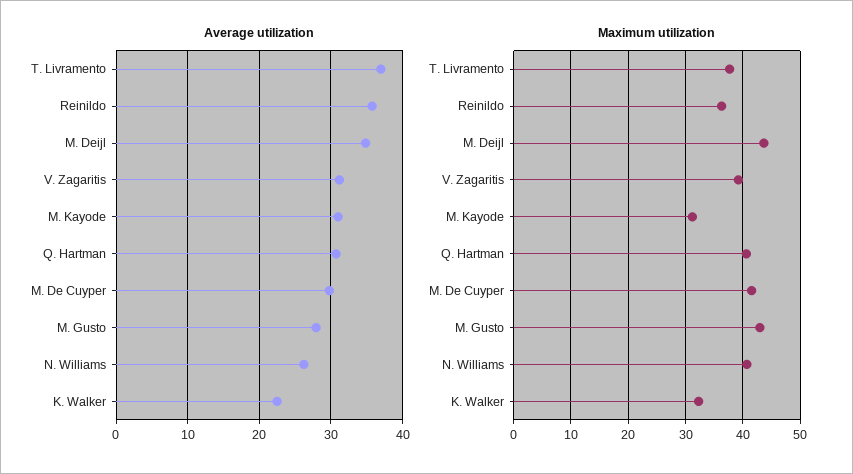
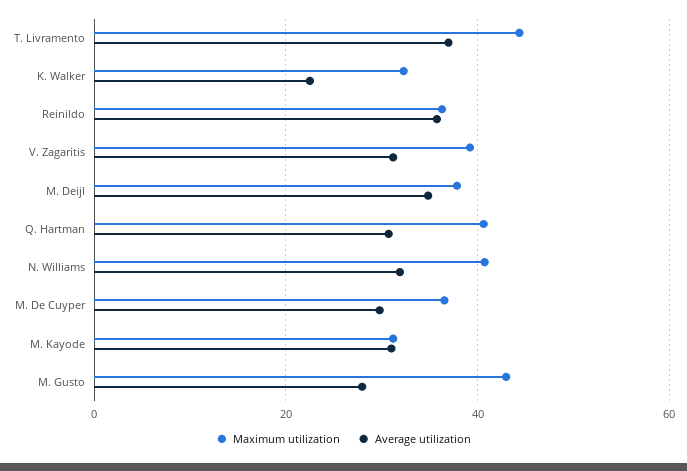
Average utilization, N. Williams: 26 -> 32
Maximum utilization, T. Livramento: 38 -> 44
Maximum utilization, M. Deijl: 44 -> 38
Maximum utilization, M. De Cuyper: 42 -> 36

